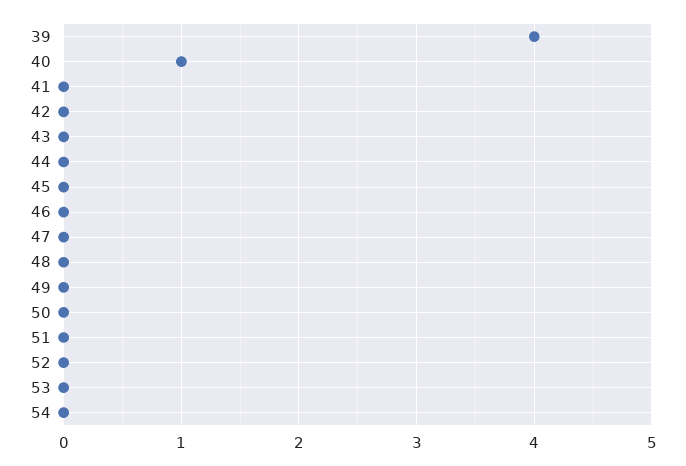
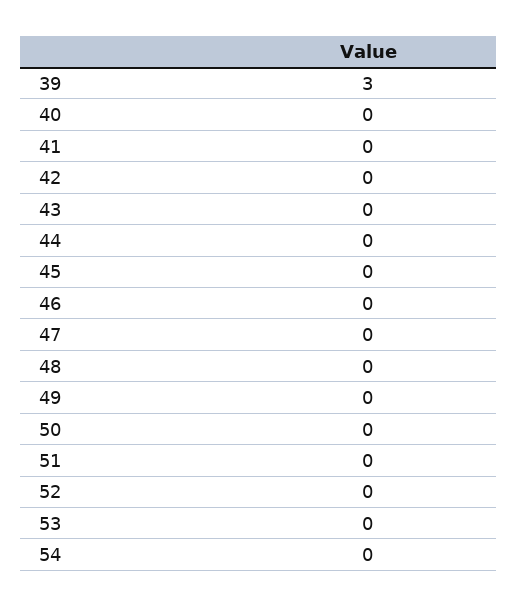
39: 4 -> 3
40: 1 -> 0

